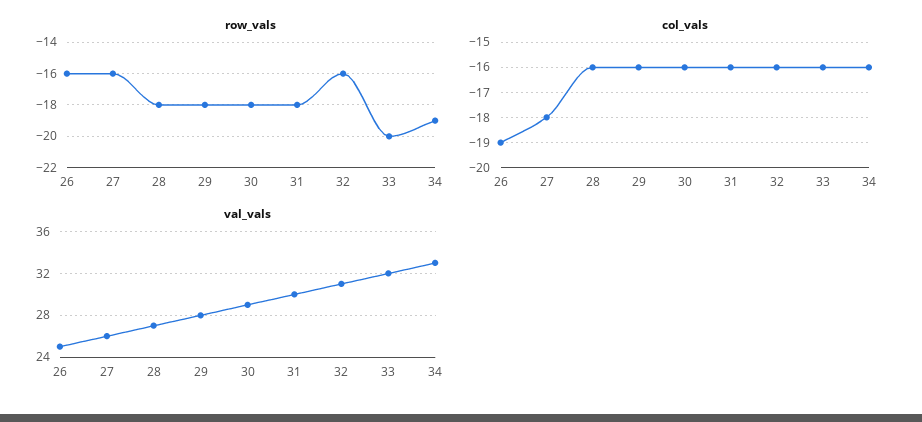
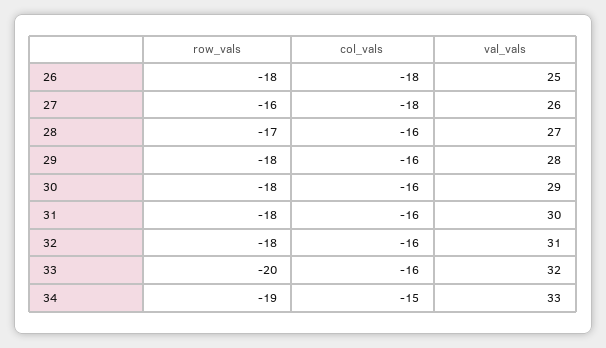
row_vals, 26: -16 -> -18
row_vals, 28: -18 -> -17
row_vals, 32: -16 -> -18
col_vals, 26: -19 -> -18
col_vals, 34: -16 -> -15

